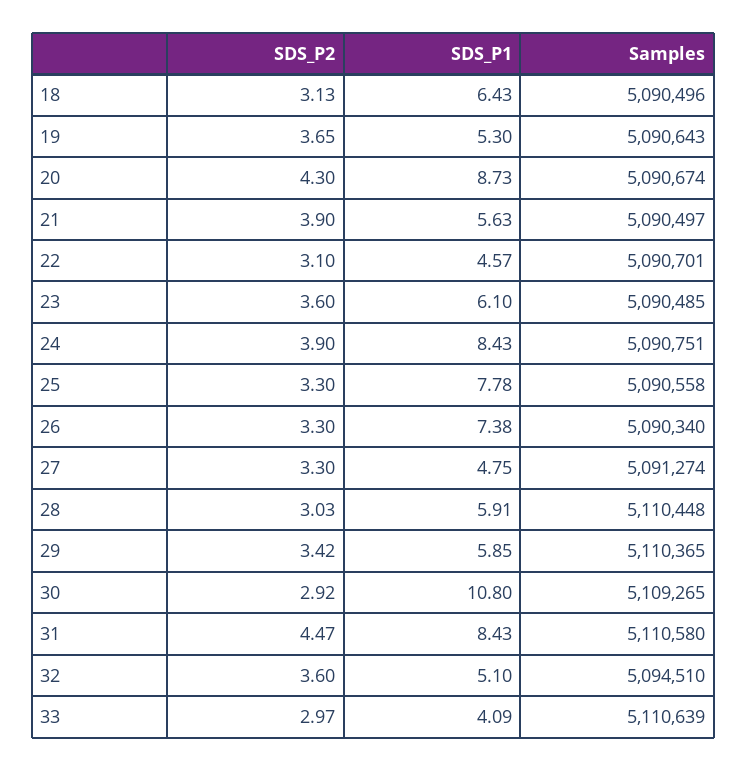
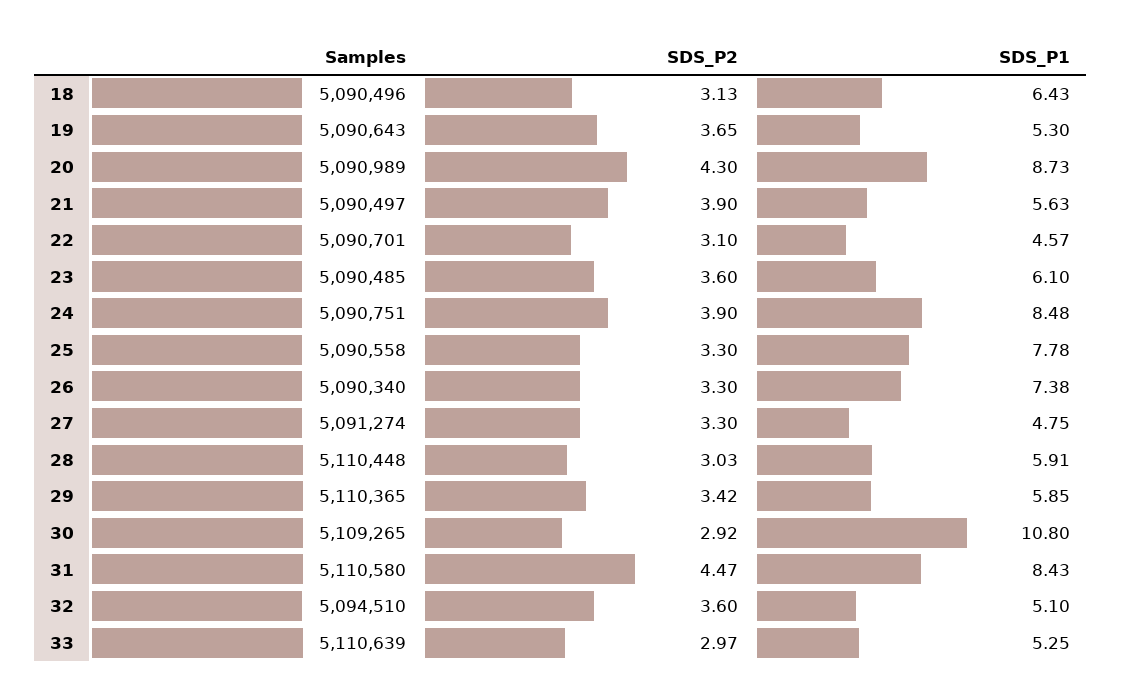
Samples, 20: 5090674 -> 5090989
SDS_P1, 24: 8.43 -> 8.48
SDS_P1, 33: 4.09 -> 5.25

